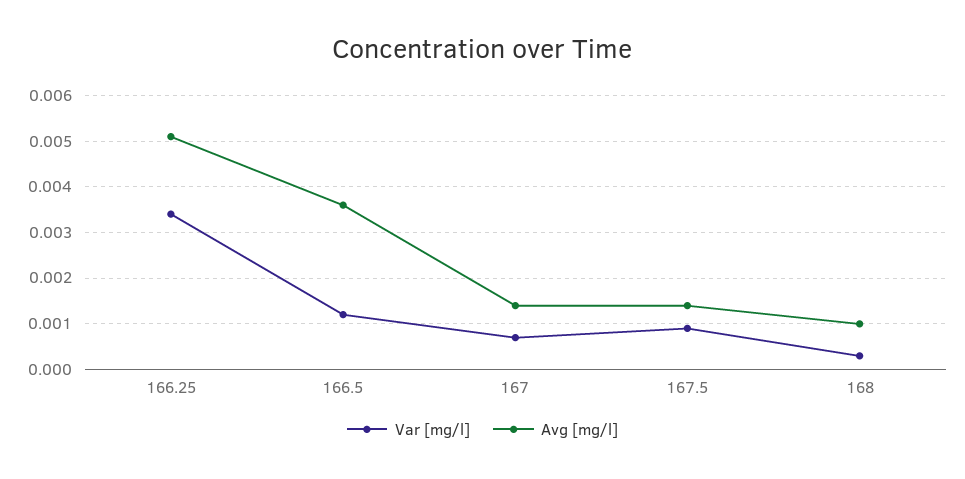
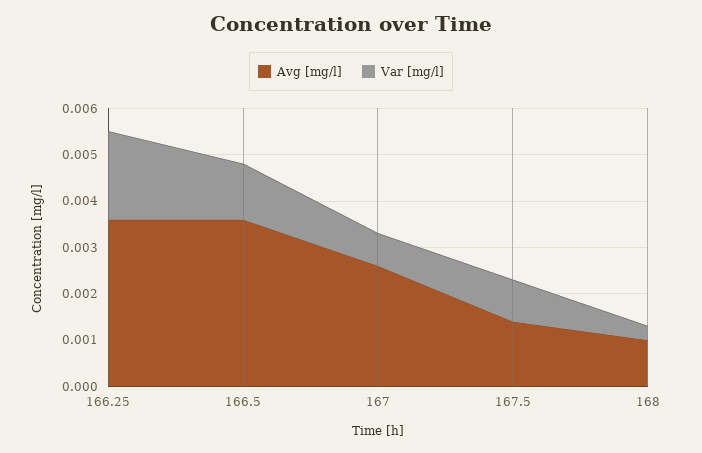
Var [mg/l], 166.25: 0.0035 -> 0.002
Avg [mg/l], 166.25: 0.005 -> 0.0035
Avg [mg/l], 167: 0.0015 -> 0.0025

